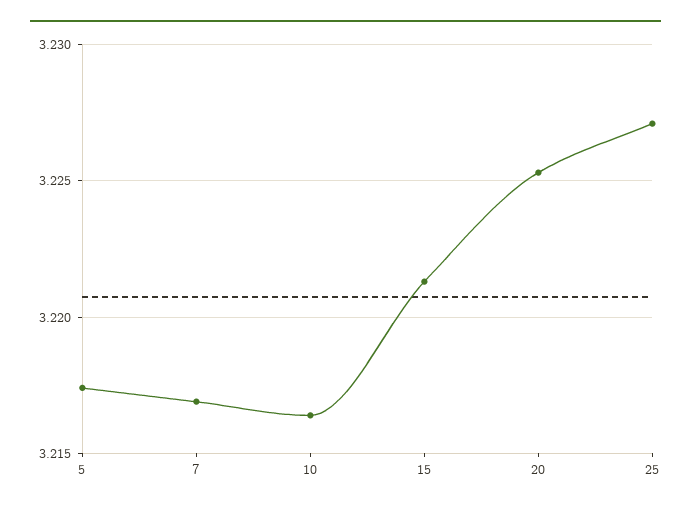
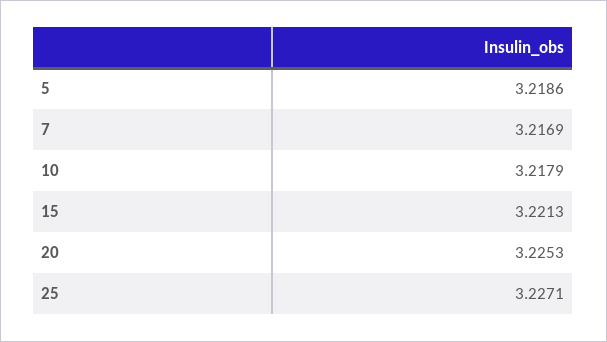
5: 3.2175 -> 3.2186
10: 3.2165 -> 3.2179

